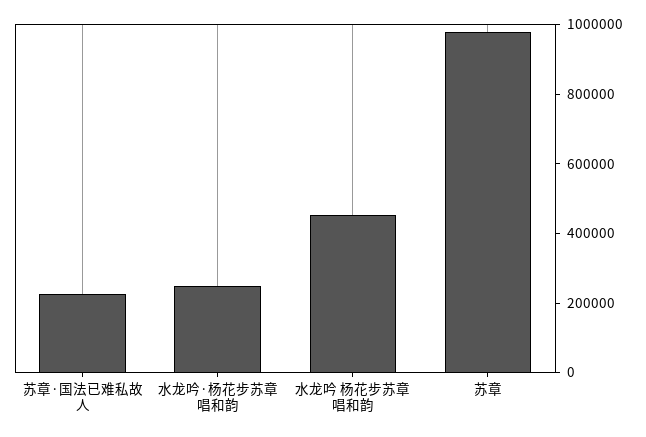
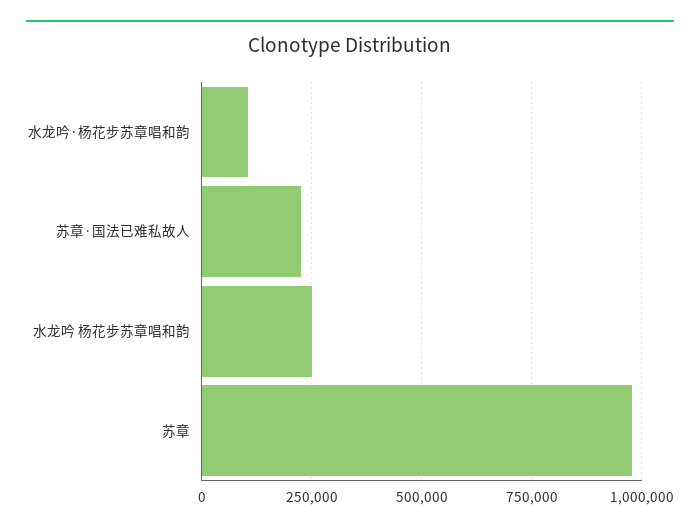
水龙吟·杨花步苏章唱和韵: 250000 -> 100000
水龙吟 杨花步苏章唱和韵: 450000 -> 250000

